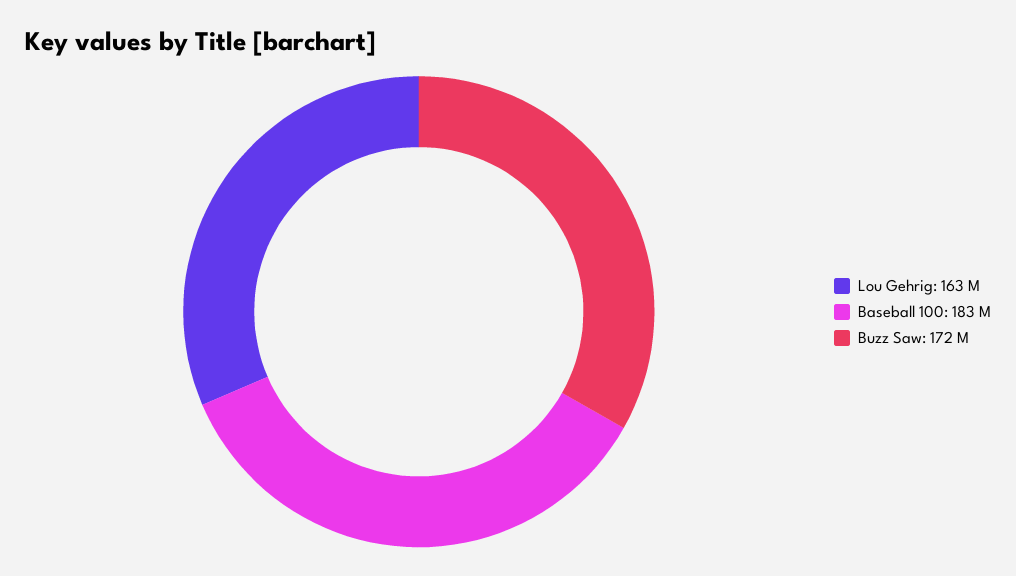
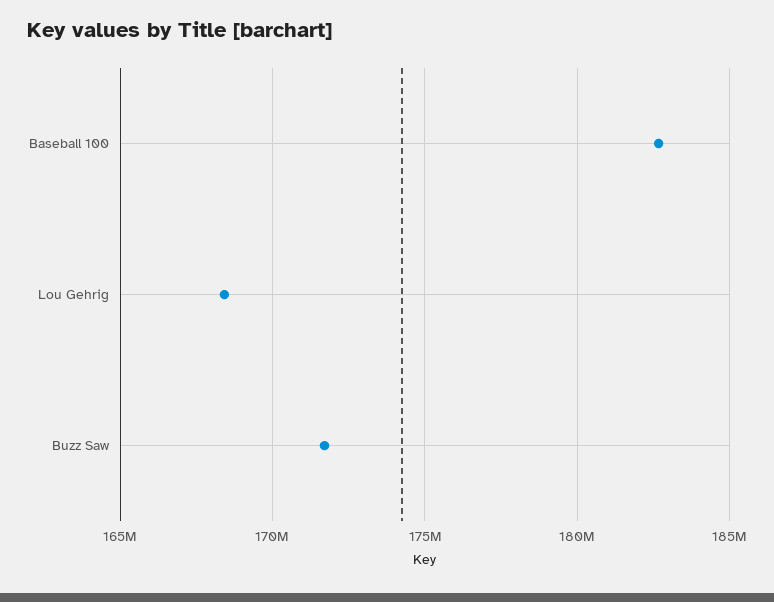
Lou Gehrig: 163000000 -> 168500000

